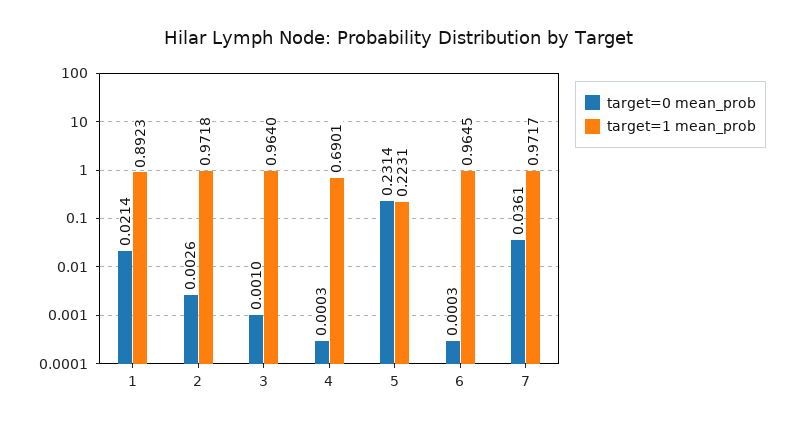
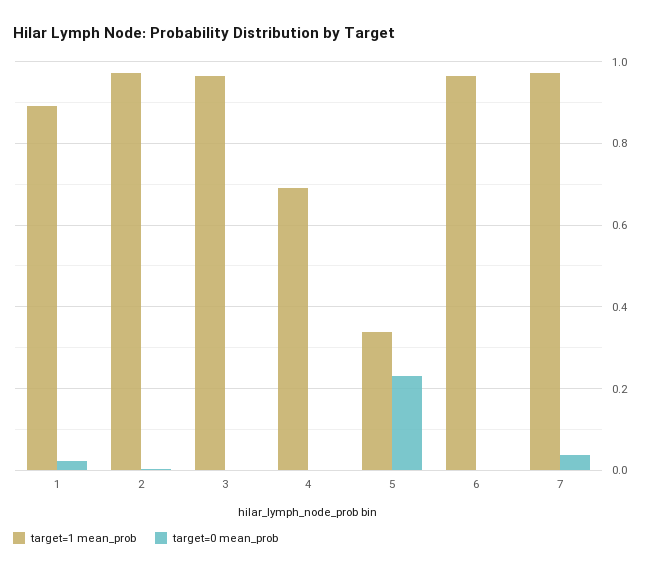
target=1 mean_prob, 5: 0.2231 -> 0.34

